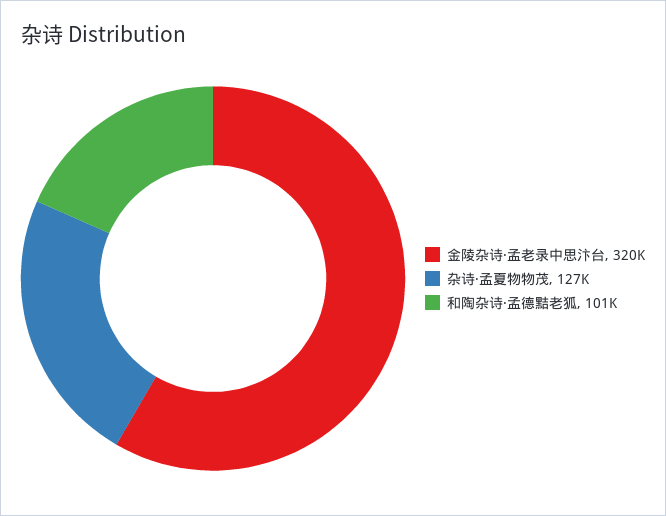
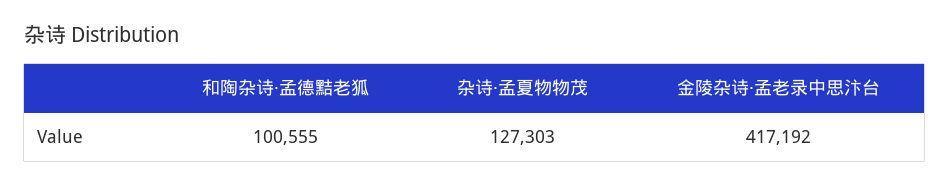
金陵杂诗·孟老录中思汴台: 320000 -> 417192

